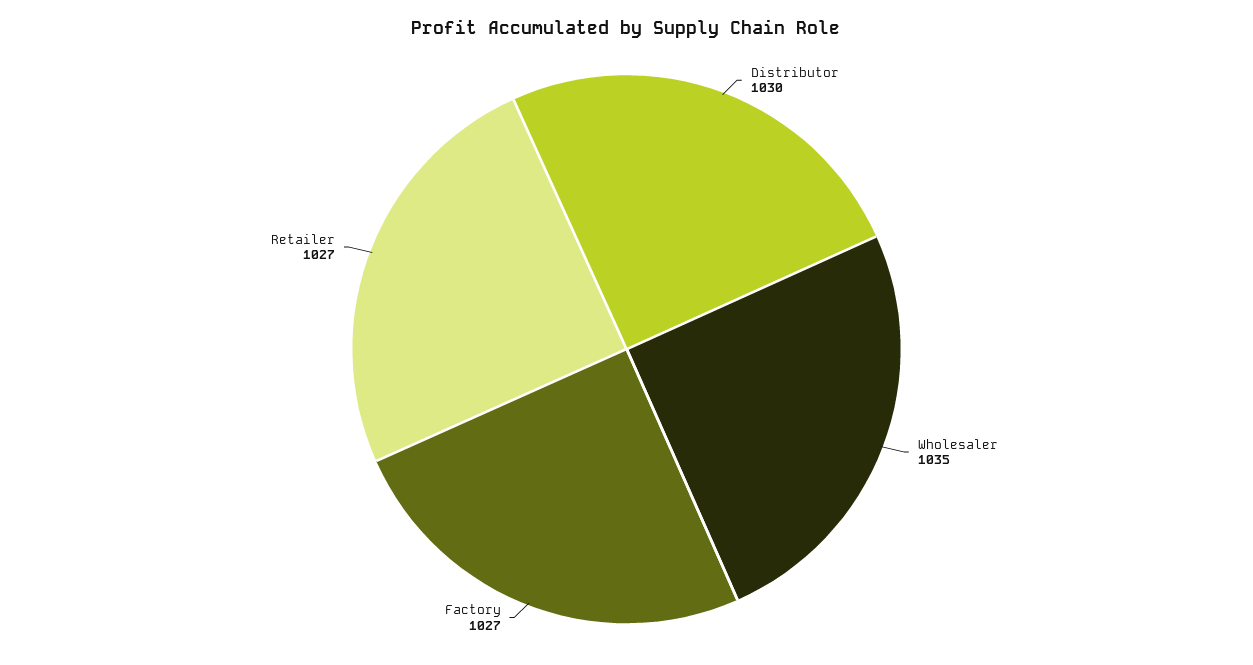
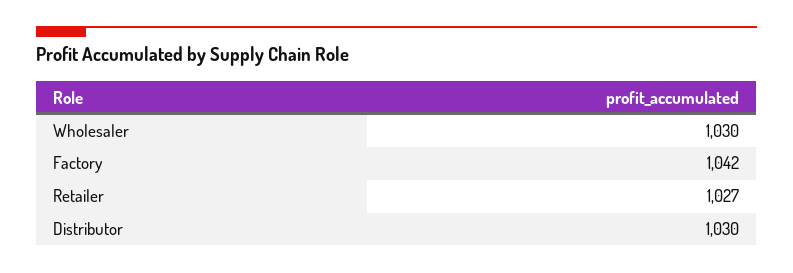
Wholesaler: 1035 -> 1030
Factory: 1027 -> 1042

